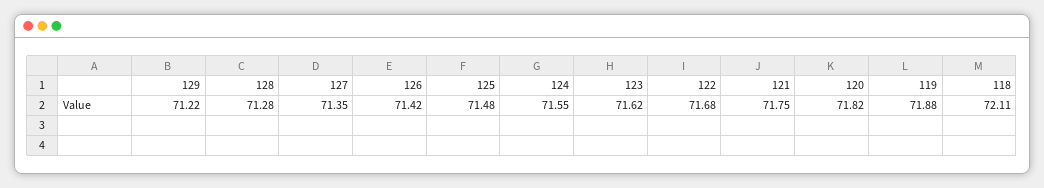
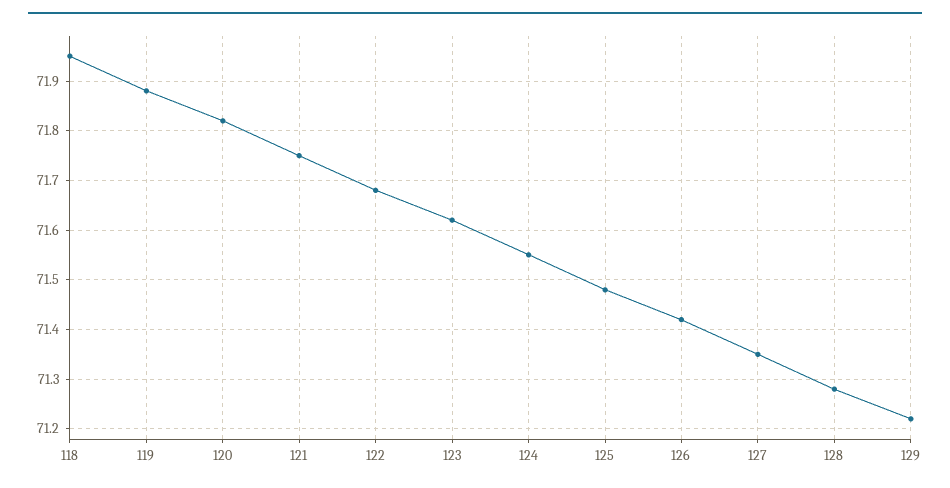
118: 72.11 -> 71.95

